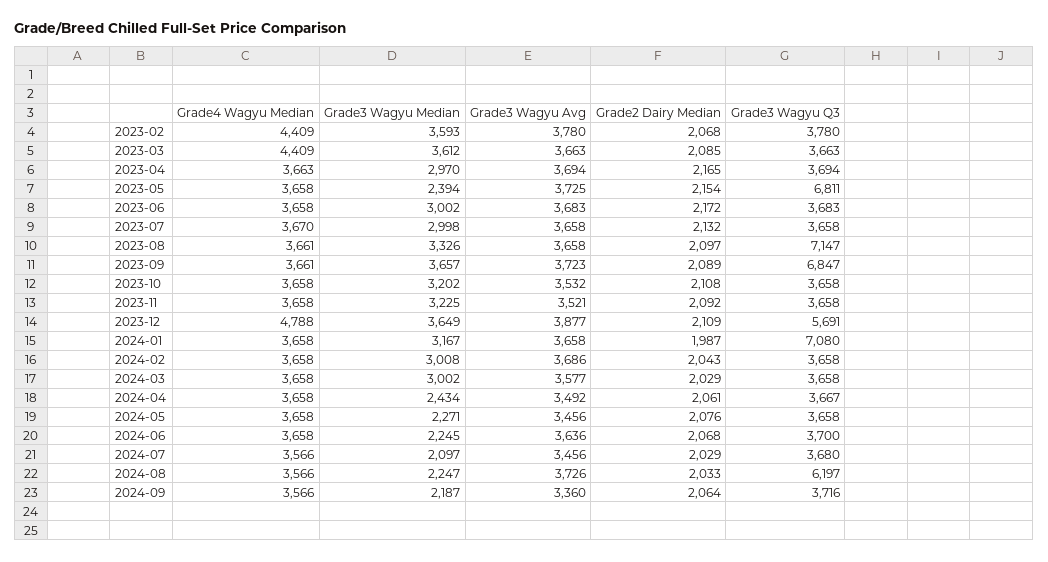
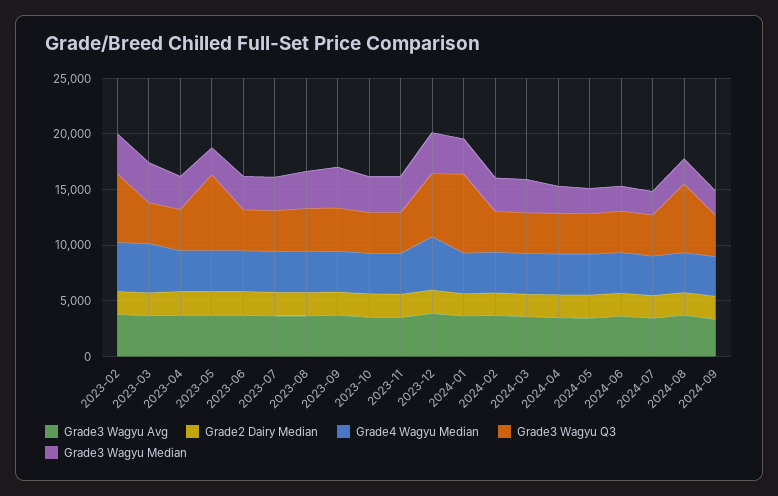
Grade3 Wagyu Q3, 2023-02: 3780 -> 6000
Grade3 Wagyu Q3, 2023-08: 7147 -> 4000
Grade3 Wagyu Q3, 2023-09: 6847 -> 4000

